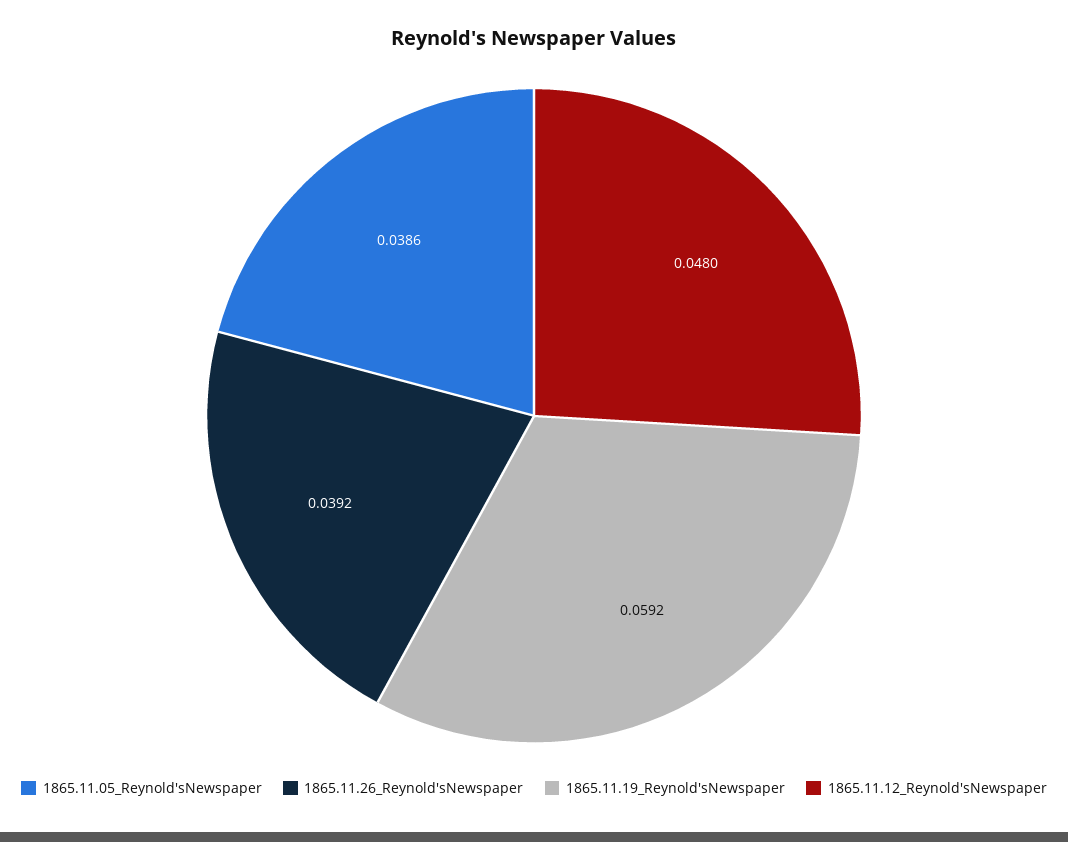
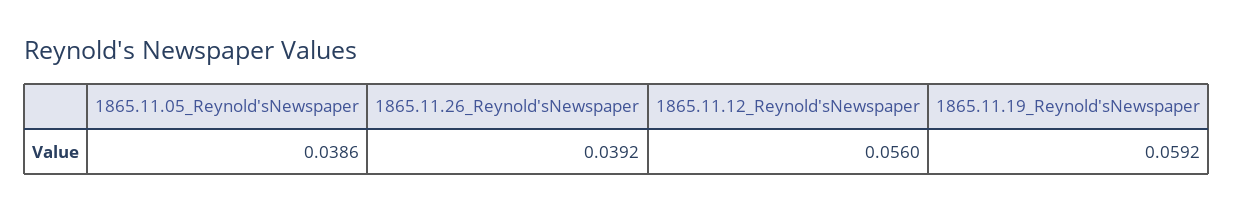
1865.11.12_Reynold'sNewspaper: 0.048 -> 0.056

